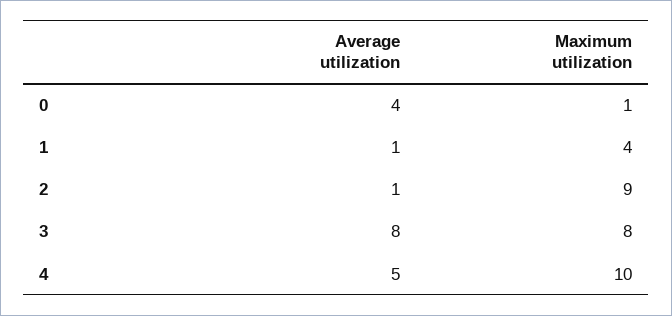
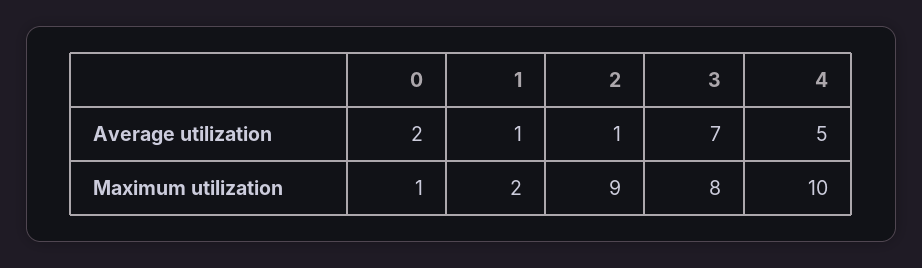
Average utilization, 0: 4 -> 2
Maximum utilization, 1: 4 -> 2
Average utilization, 3: 8 -> 7

